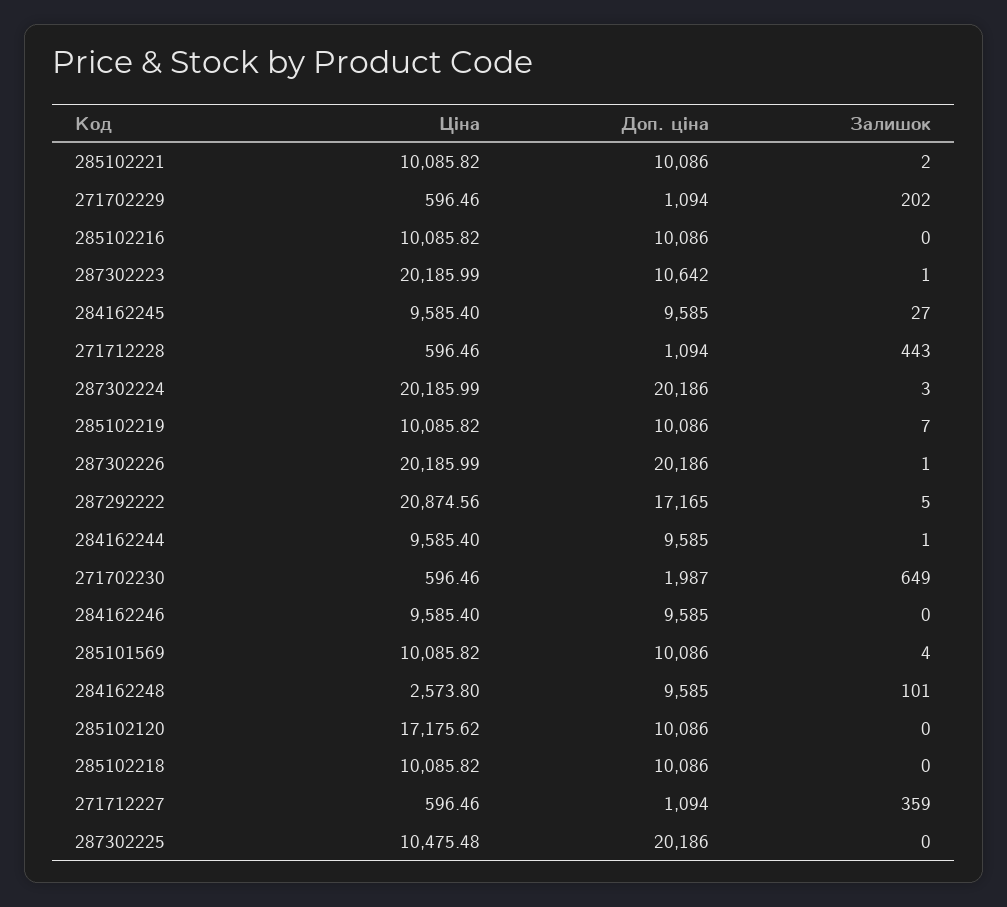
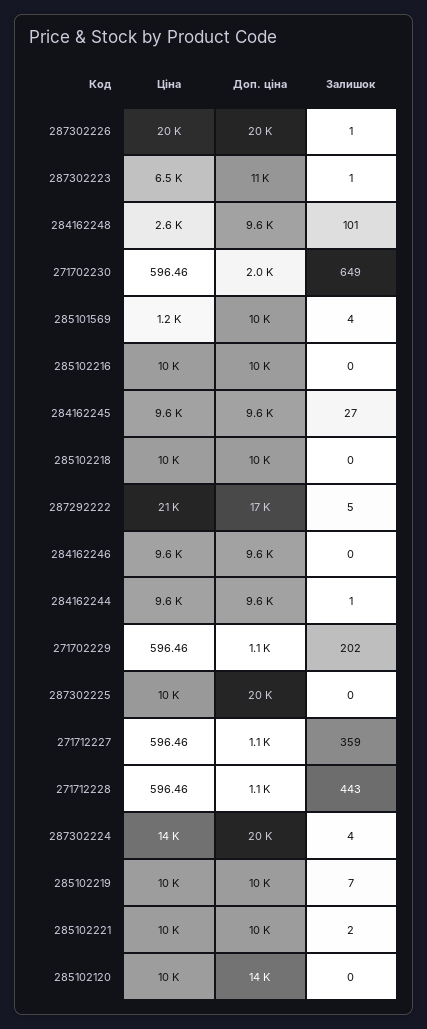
Ціна, 287302223: 20185.99 -> 6500
Ціна, 287302224: 20185.99 -> 14000
Залишок, 287302224: 3 -> 4
Ціна, 285101569: 10085.82 -> 1200
Ціна, 285102120: 17175.62 -> 10000
Доп. ціна, 285102120: 10086 -> 14000

